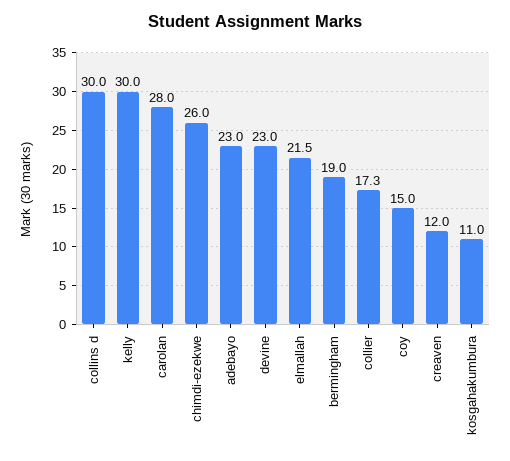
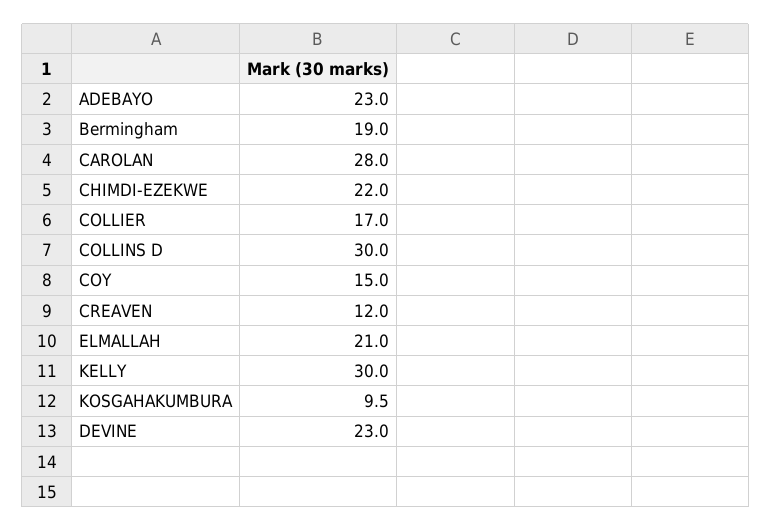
chimdi-ezekwe: 26 -> 22
elmallah: 21.5 -> 21
collier: 17.3 -> 17
kosgahakumbura: 11 -> 9.5

